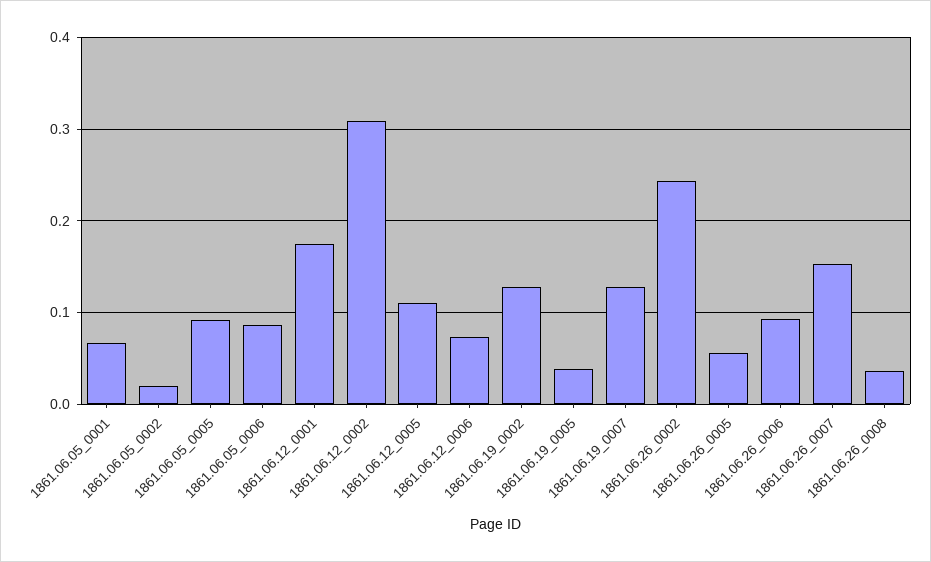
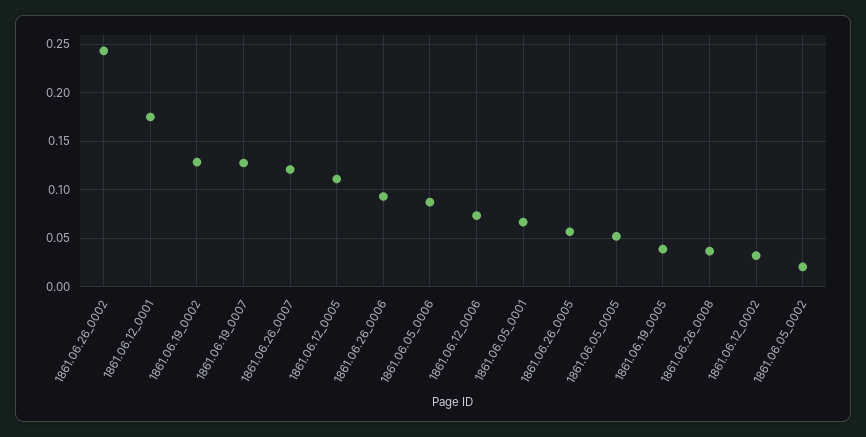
1861.06.05_0005: 0.09 -> 0.05
1861.06.12_0002: 0.31 -> 0.03
1861.06.26_0007: 0.15 -> 0.12

